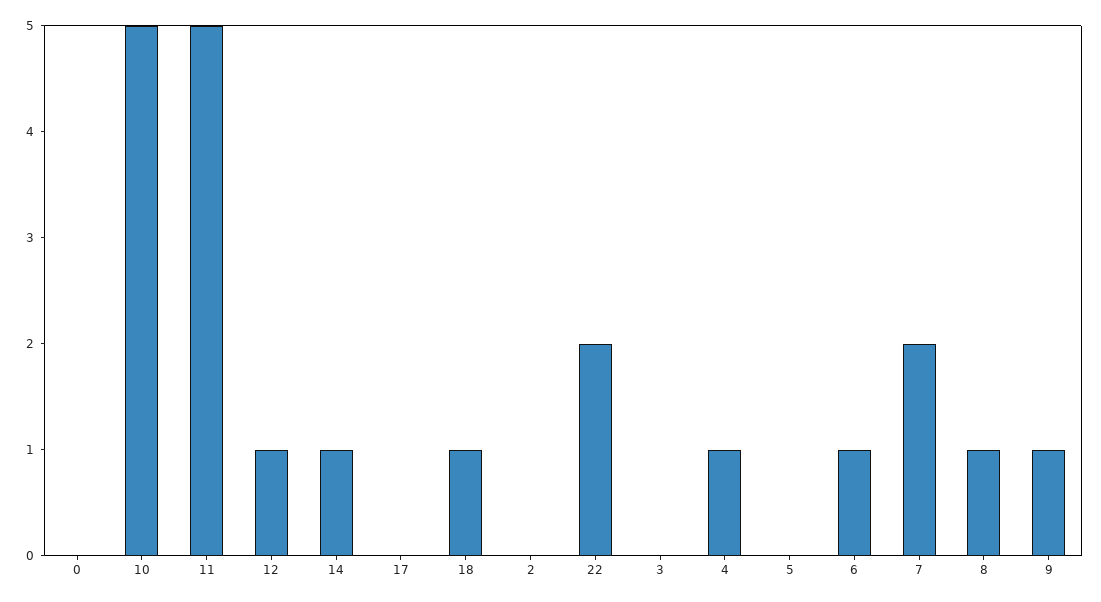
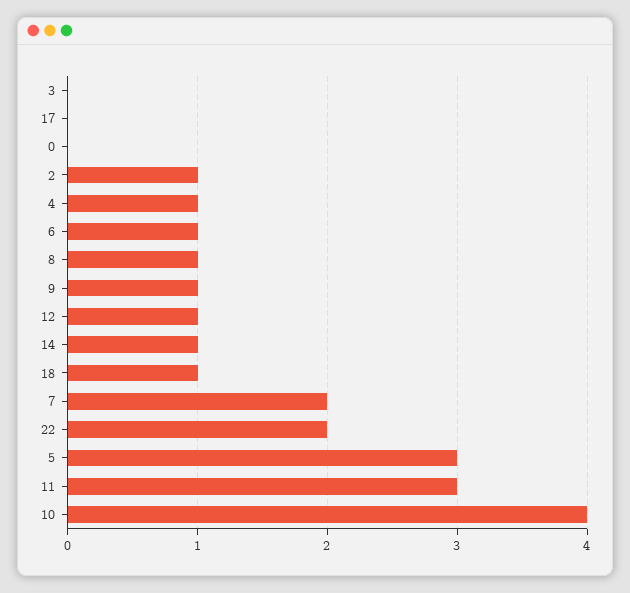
10: 5 -> 4
11: 5 -> 3
2: 0 -> 1
5: 0 -> 3

